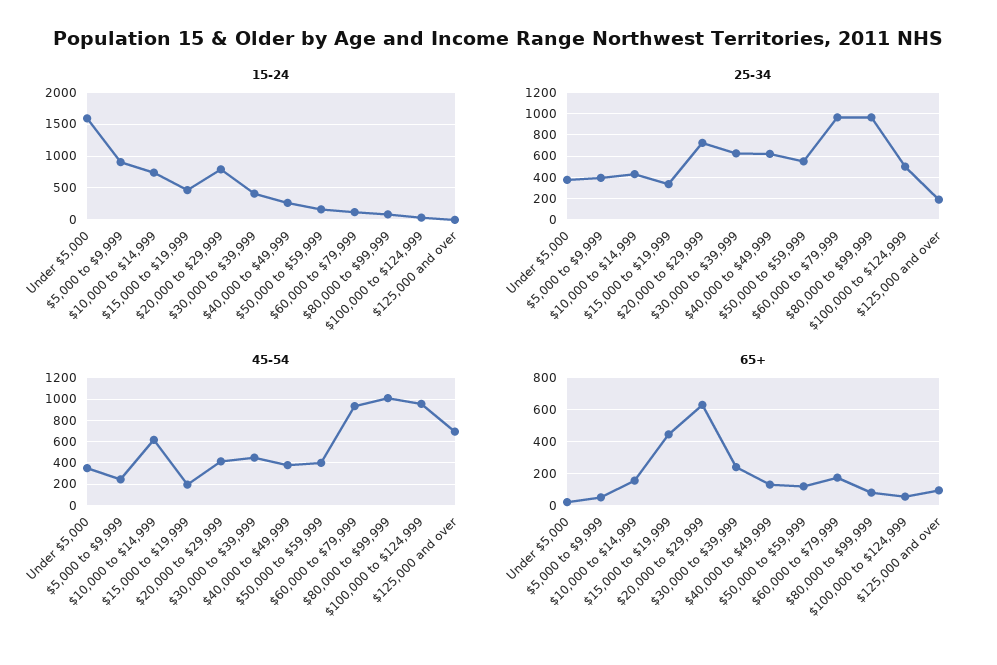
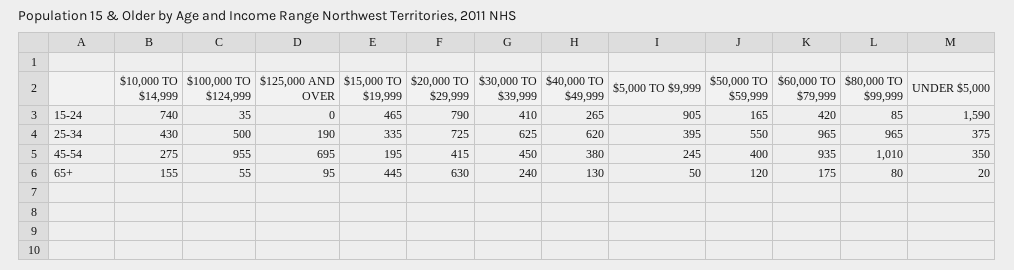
15-24, $60,000 to $79,999: 100 -> 420
45-54, $10,000 to $14,999: 600 -> 275

